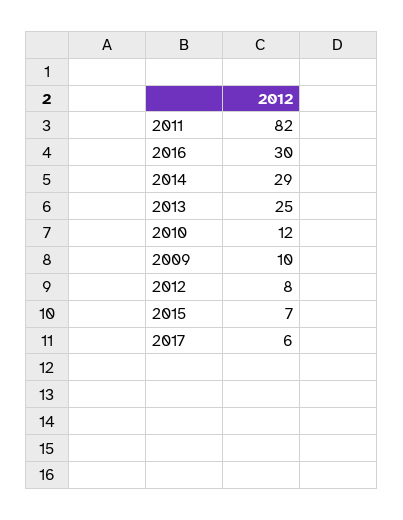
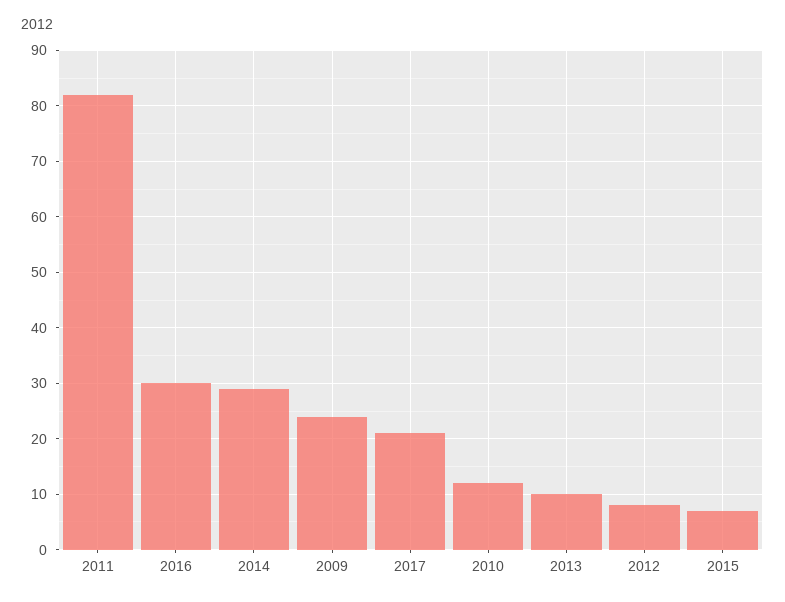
2013: 25 -> 10
2009: 10 -> 25
2017: 6 -> 20

